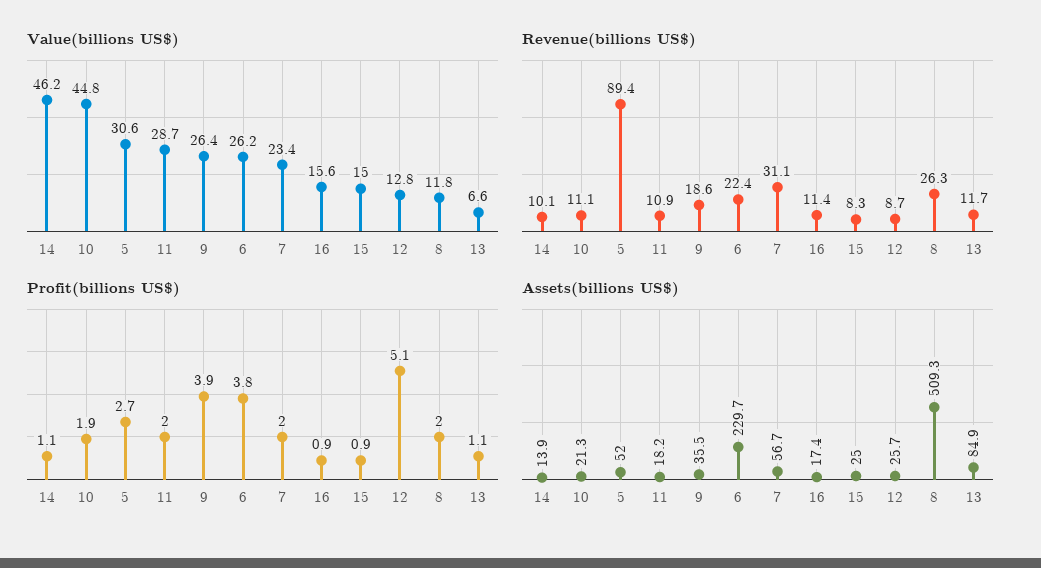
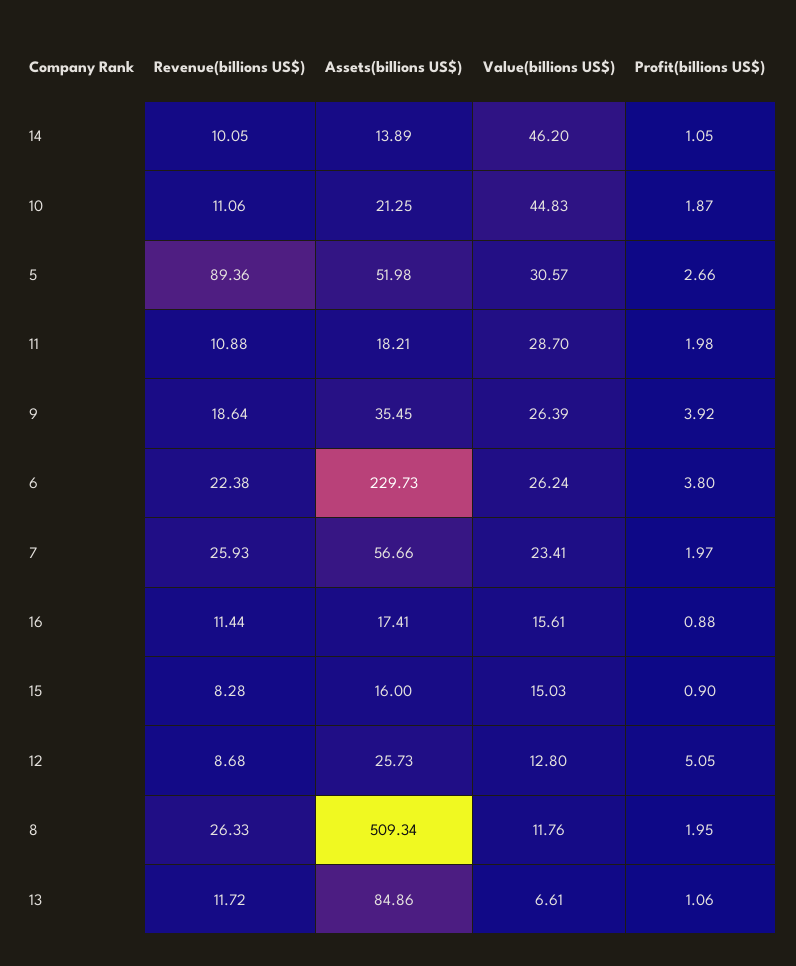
Revenue(billions US$), 7: 31.1 -> 25.93
Assets(billions US$), 15: 25 -> 16

